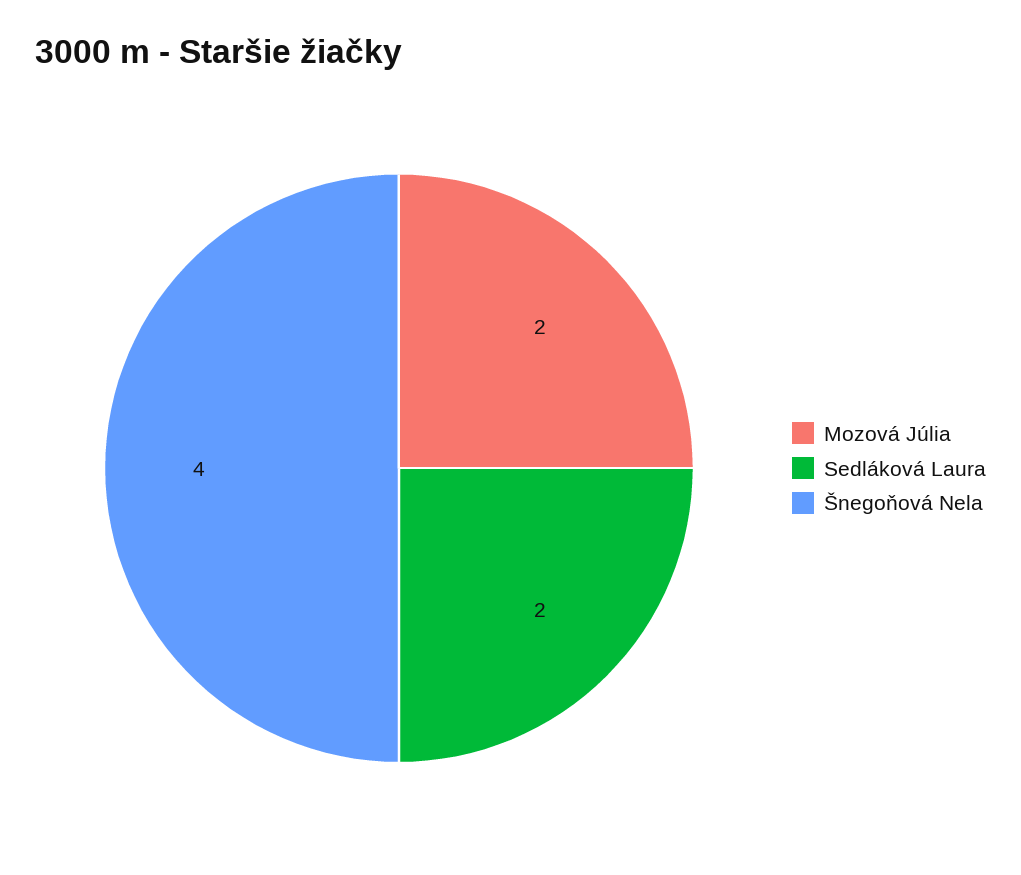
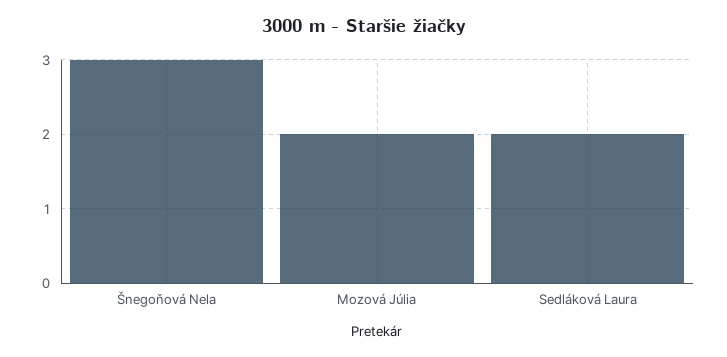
Šnegoňová Nela: 4 -> 3

